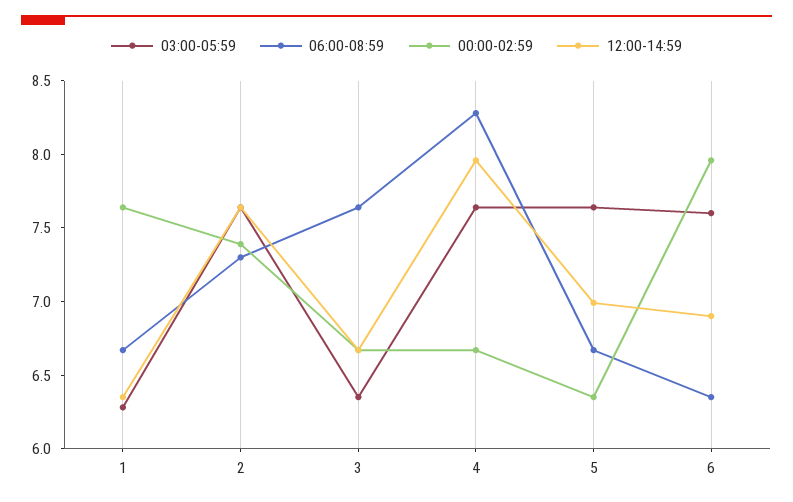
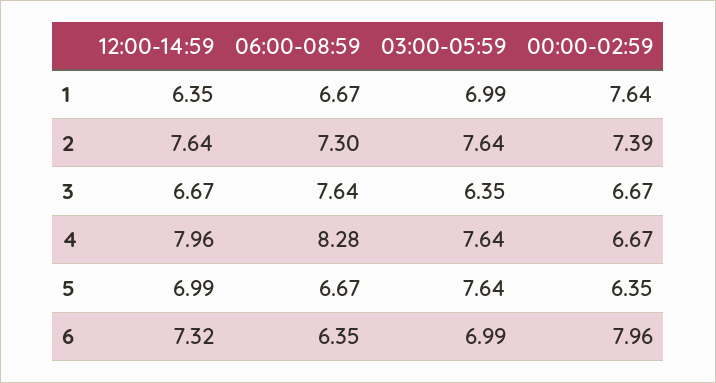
03:00-05:59, 1: 6.3 -> 6.99
03:00-05:59, 6: 7.6 -> 6.99
12:00-14:59, 6: 6.9 -> 7.32

